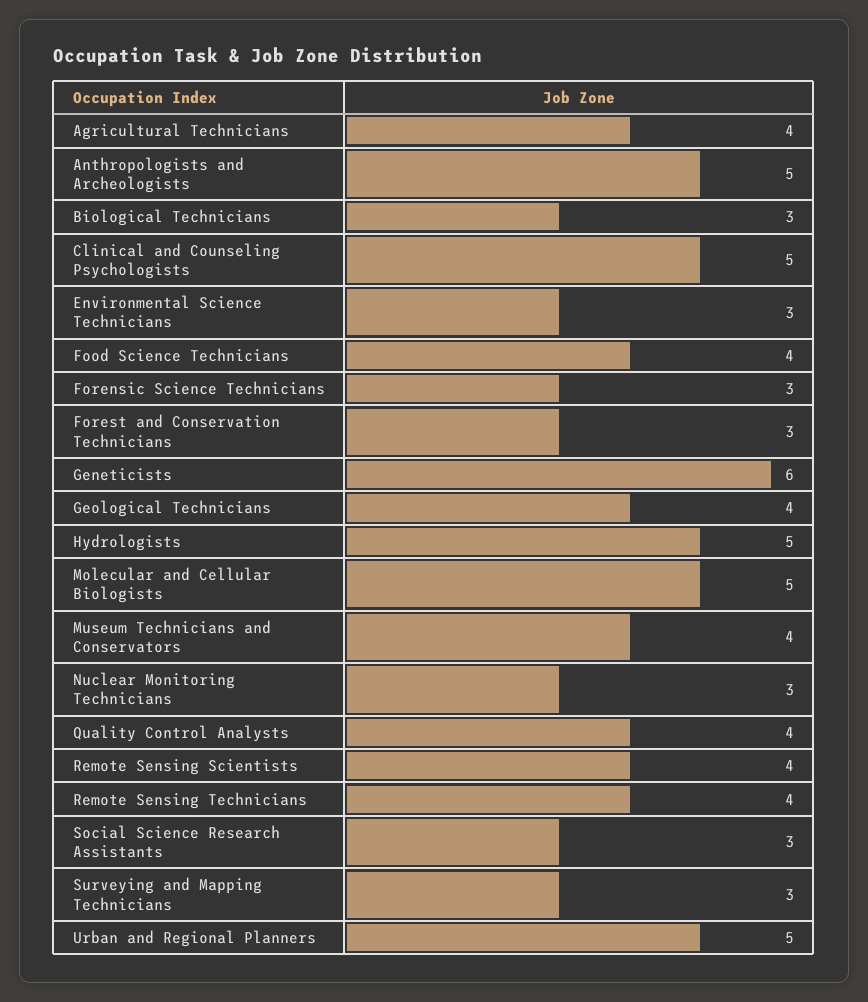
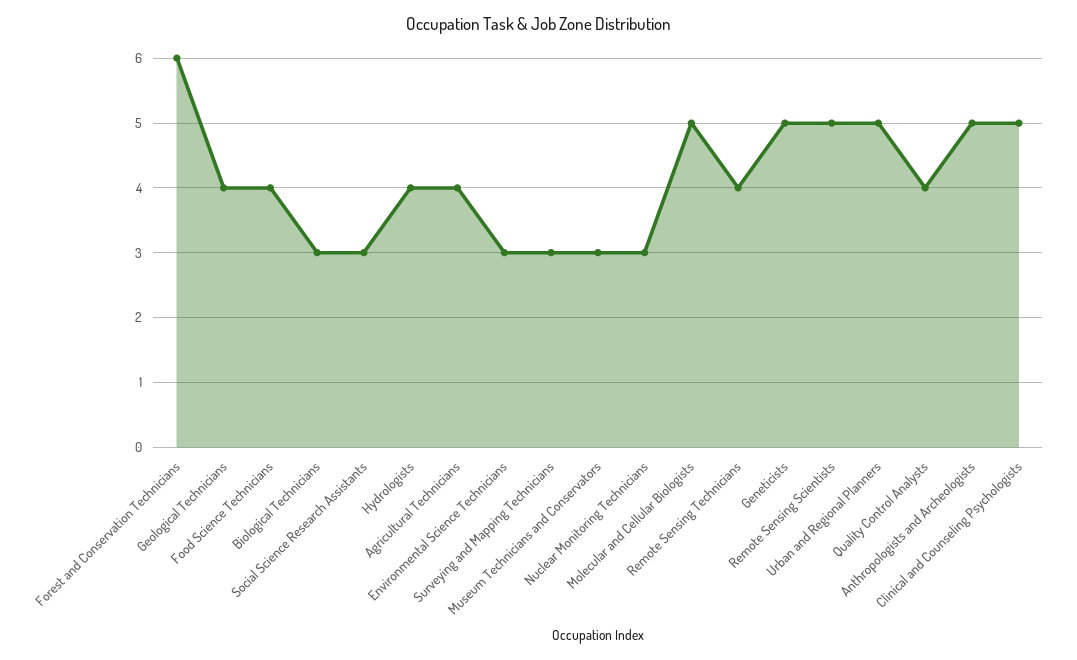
Forensic Science Technicians: 3 -> none
Forest and Conservation Technicians: 3 -> 6
Geneticists: 6 -> 5
Hydrologists: 5 -> 4
Museum Technicians and Conservators: 4 -> 3
Remote Sensing Scientists: 4 -> 5

